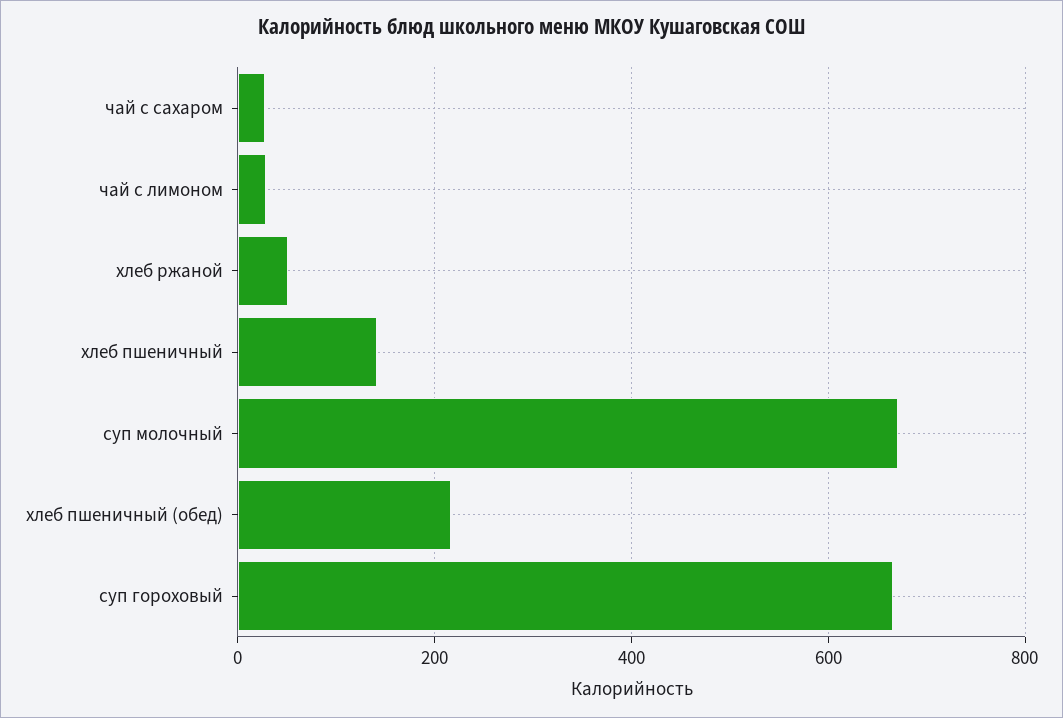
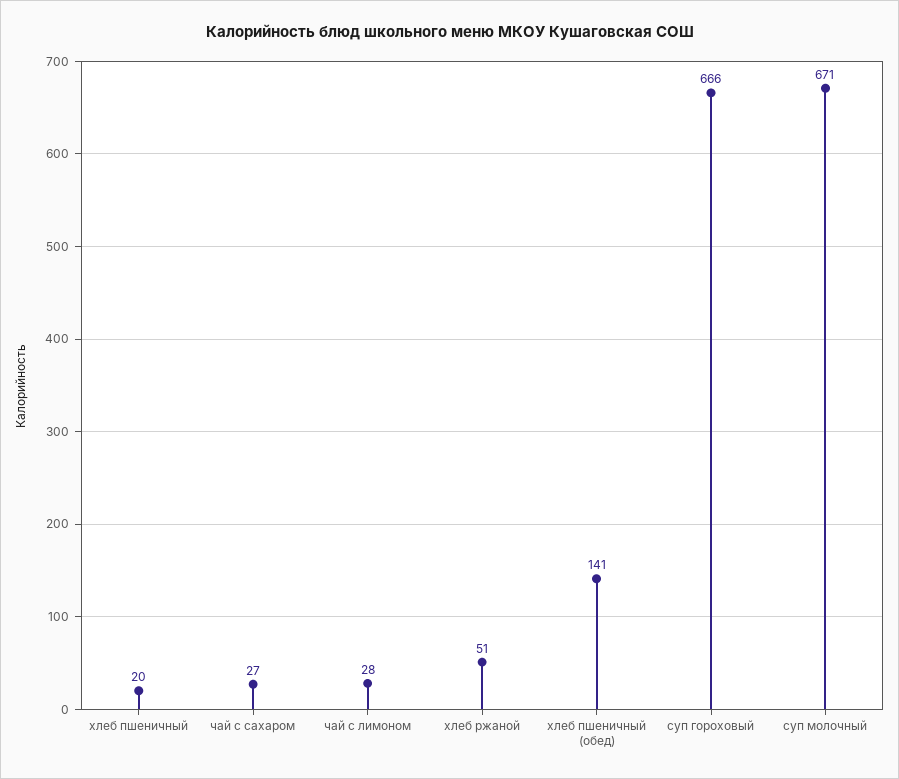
хлеб пшеничный: 140 -> 20
хлеб пшеничный (обед): 220 -> 141

